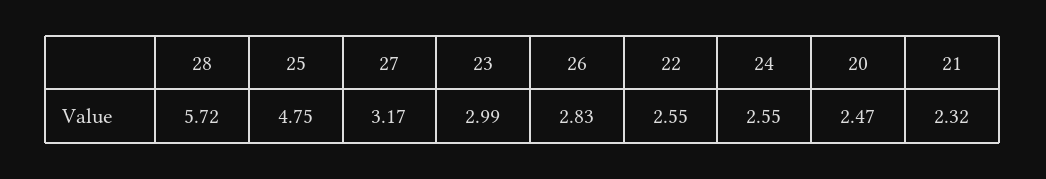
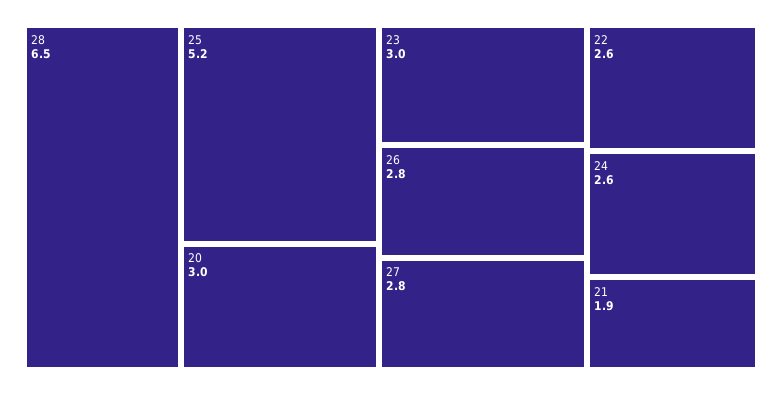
28: 5.72 -> 6.5
25: 4.75 -> 5.2
27: 3.17 -> 2.8
20: 2.47 -> 3
21: 2.32 -> 1.9

